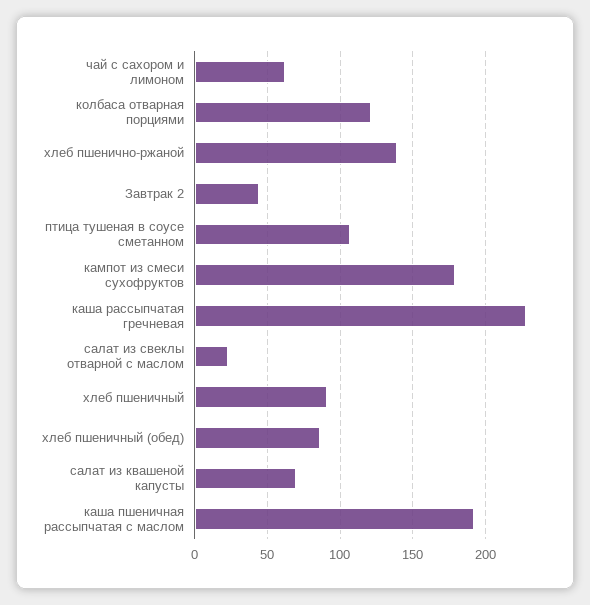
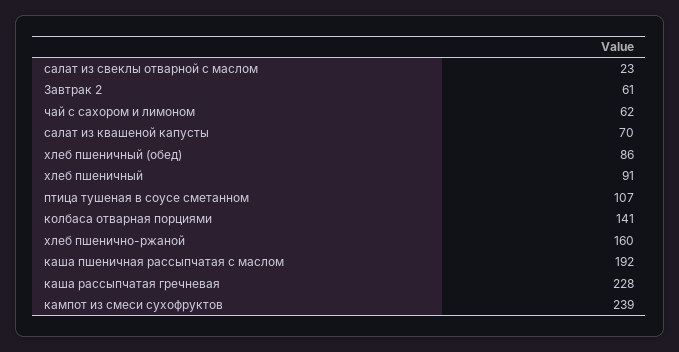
колбаса отварная порциями: 120 -> 141
хлеб пшенично-ржаной: 140 -> 160
Завтрак 2: 45 -> 61
кампот из смеси сухофруктов: 180 -> 239

